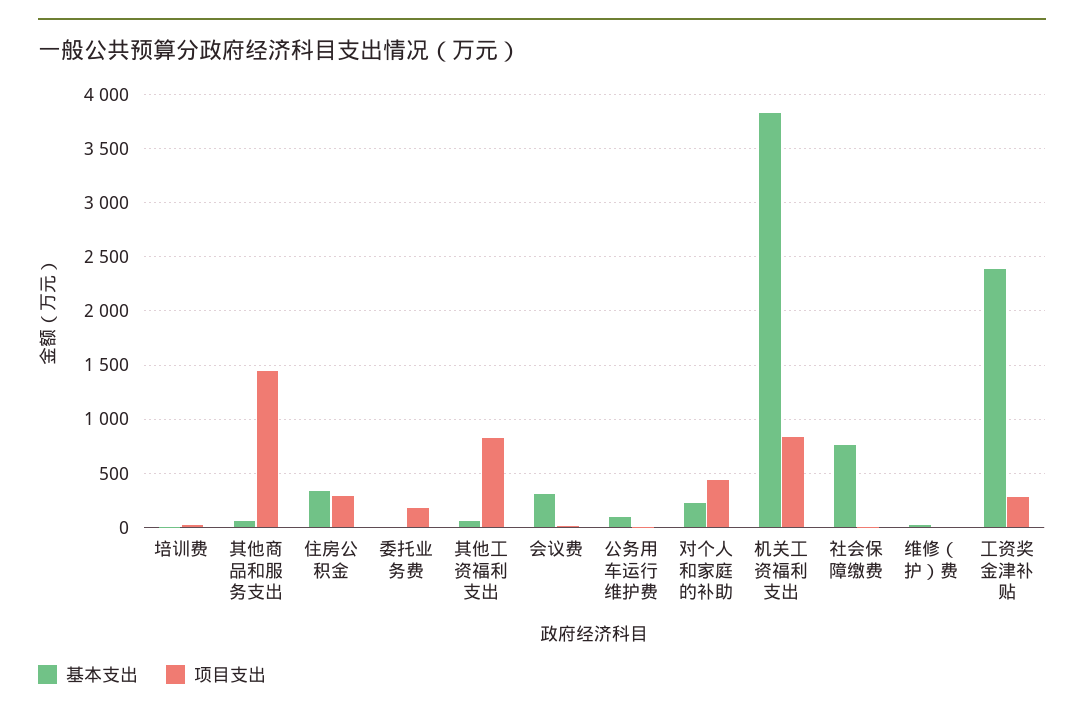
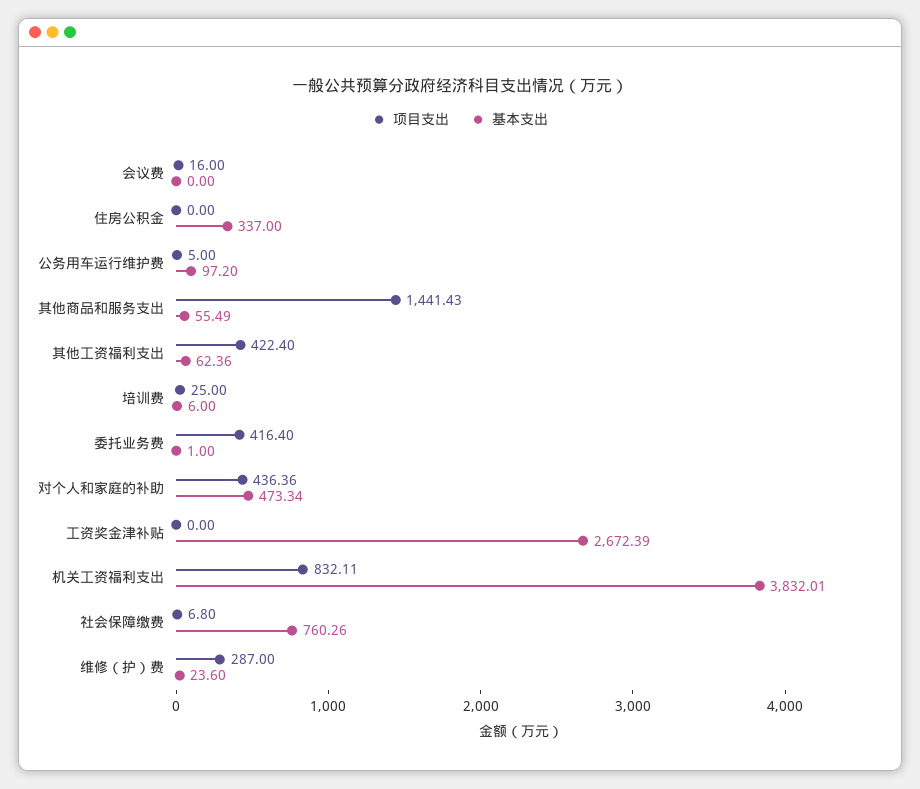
项目支出, 住房公积金: 300 -> 0
项目支出, 委托业务费: 200 -> 416.4
项目支出, 其他工资福利支出: 800 -> 422.4
基本支出, 会议费: 300 -> 0
基本支出, 对个人和家庭的补助: 200 -> 473.34
项目支出, 维修（护）费: 0 -> 287
基本支出, 工资奖金津补贴: 2400 -> 2672.39
项目支出, 工资奖金津补贴: 300 -> 0

